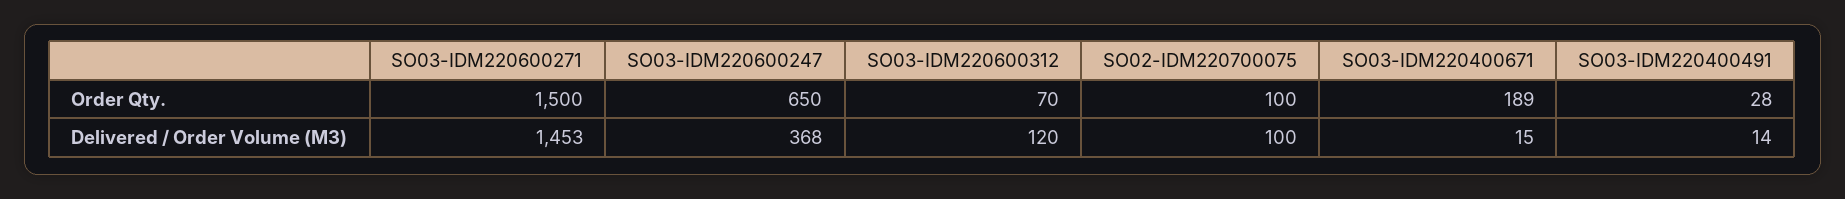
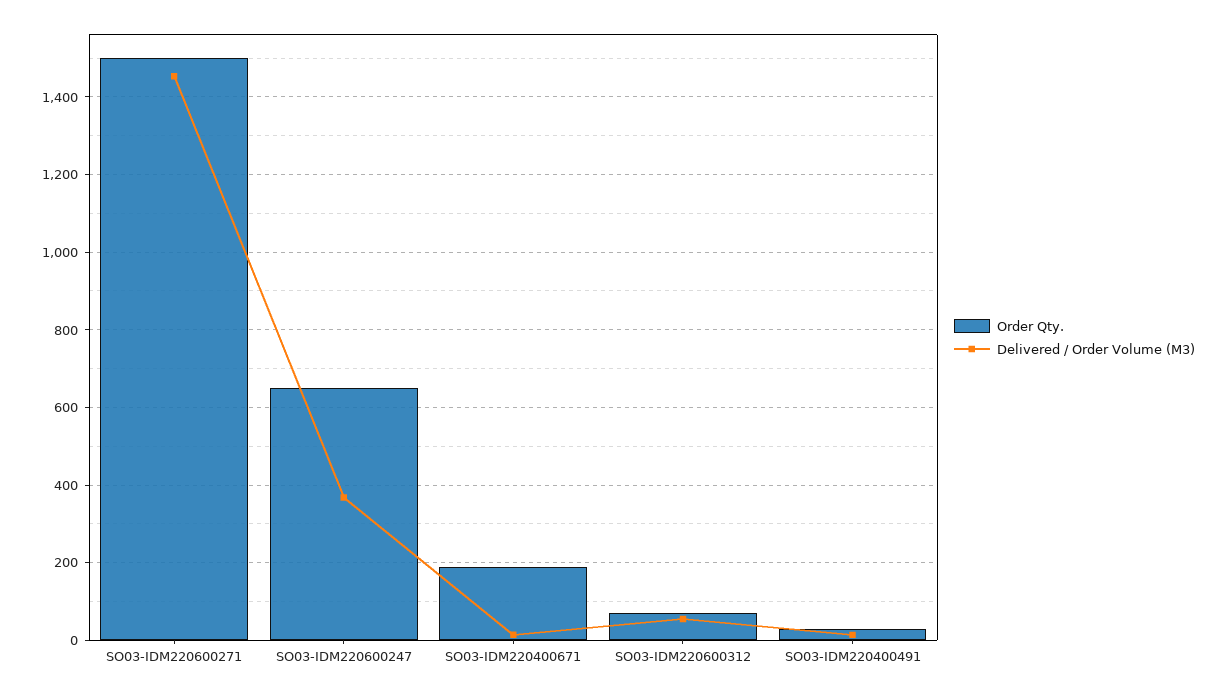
Order Qty., SO02-IDM220700075: 100 -> none
Delivered / Order Volume (M3), SO03-IDM220600312: 120 -> 60
Delivered / Order Volume (M3), SO02-IDM220700075: 100 -> none

